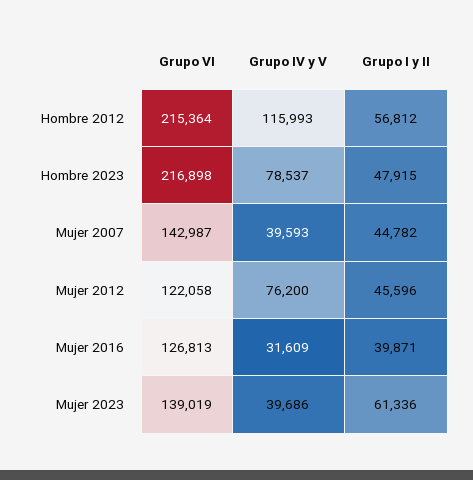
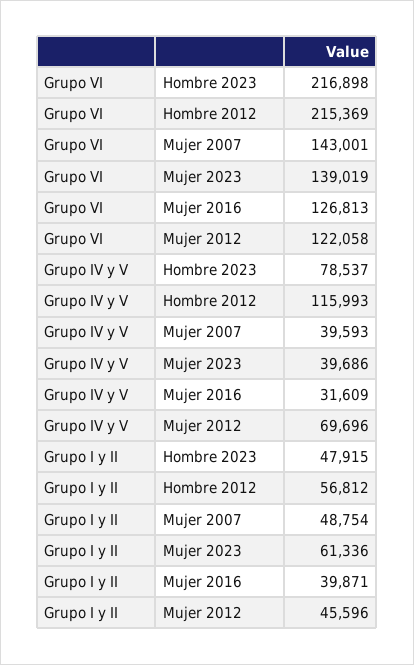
Grupo VI, Hombre 2012: 215364 -> 215369
Grupo VI, Mujer 2007: 142987 -> 143001
Grupo I y II, Mujer 2007: 44782 -> 48754
Grupo IV y V, Mujer 2012: 76200 -> 69696

